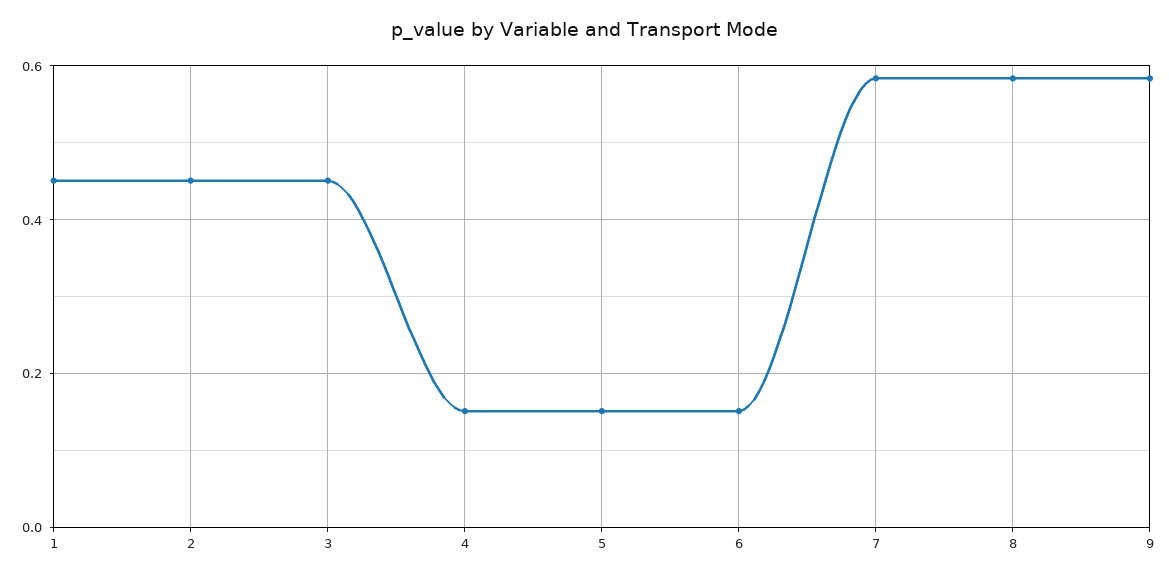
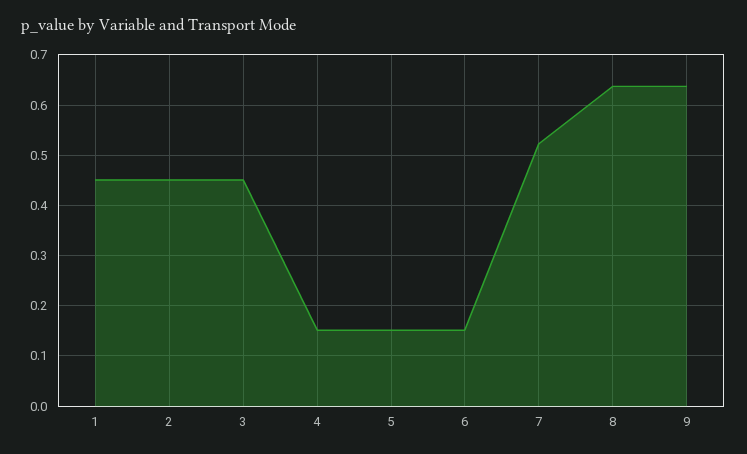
7: 0.58 -> 0.52
8: 0.58 -> 0.64
9: 0.58 -> 0.64

